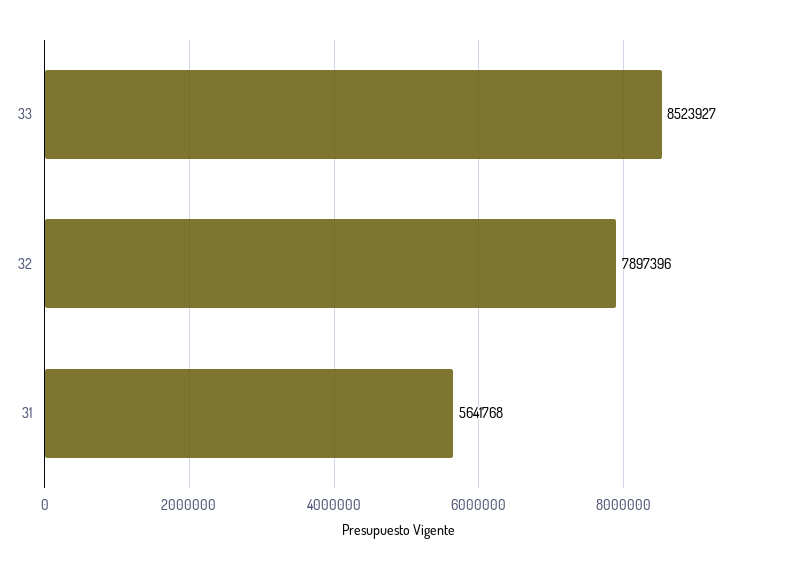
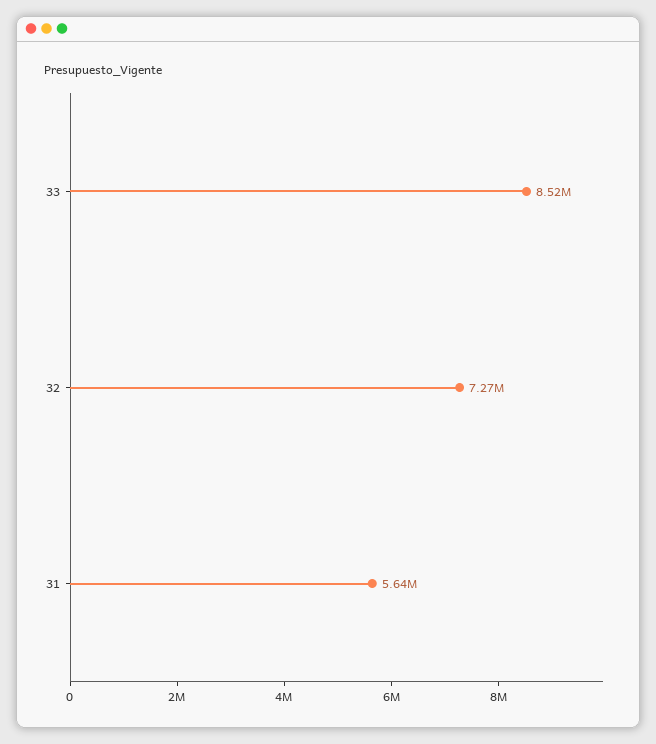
32: 7897396 -> 7270000

